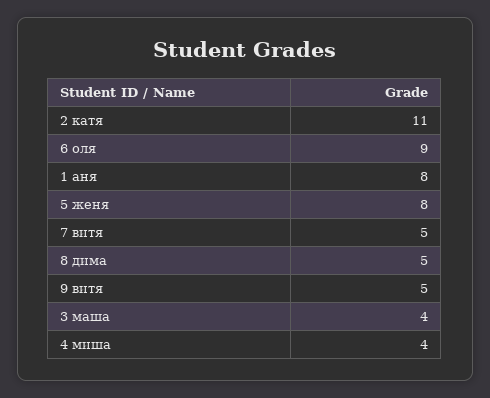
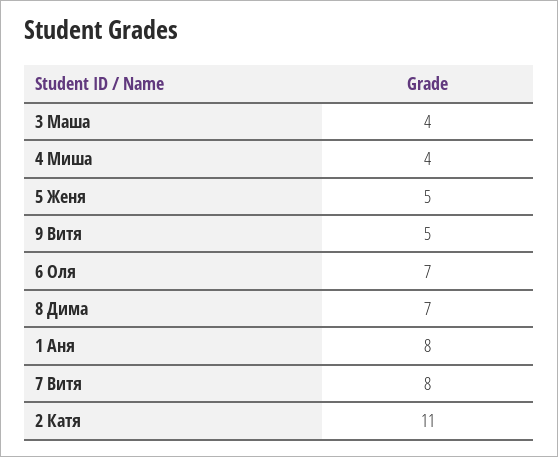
6 оля: 9 -> 7
5 женя: 8 -> 5
7 витя: 5 -> 8
8 дима: 5 -> 7

